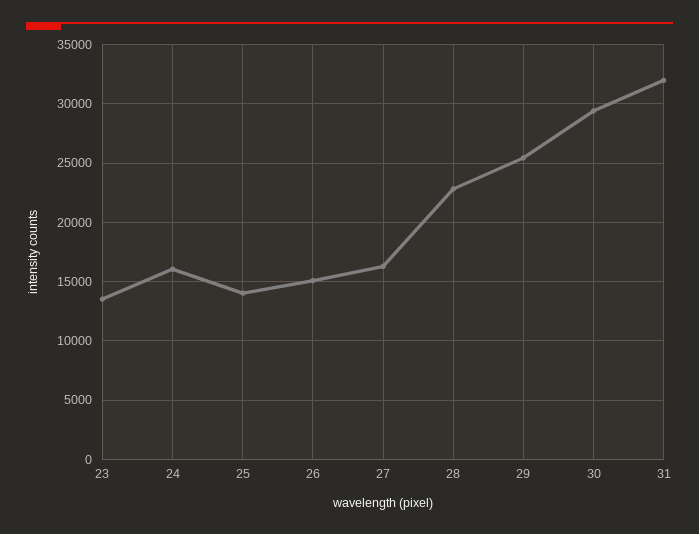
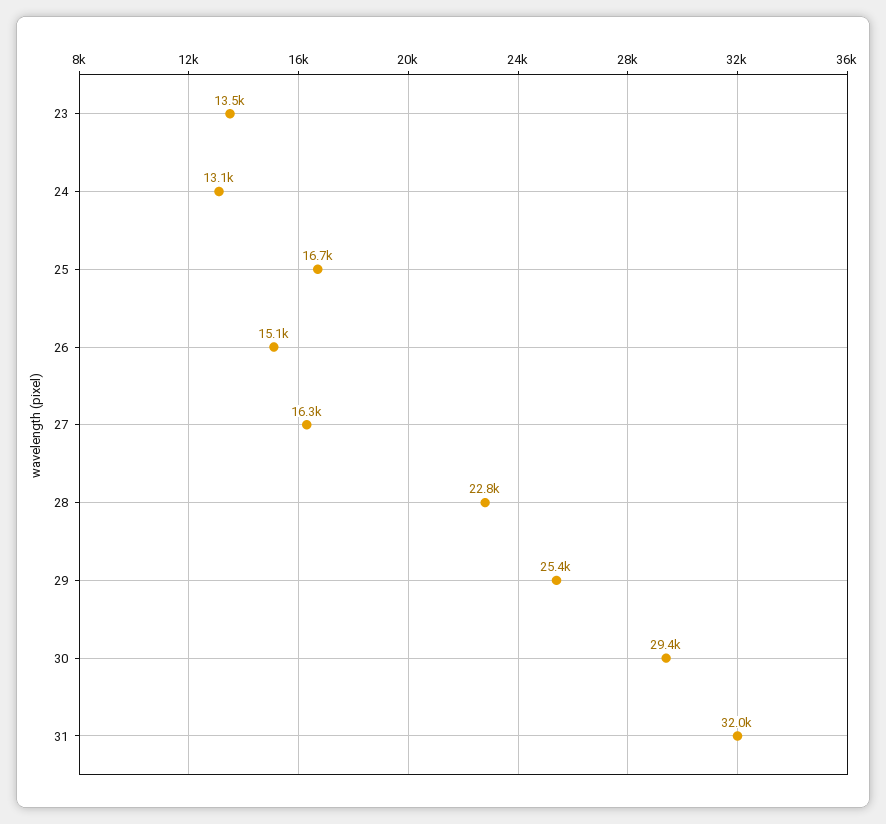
24: 16000 -> 13100
25: 14000 -> 16700

